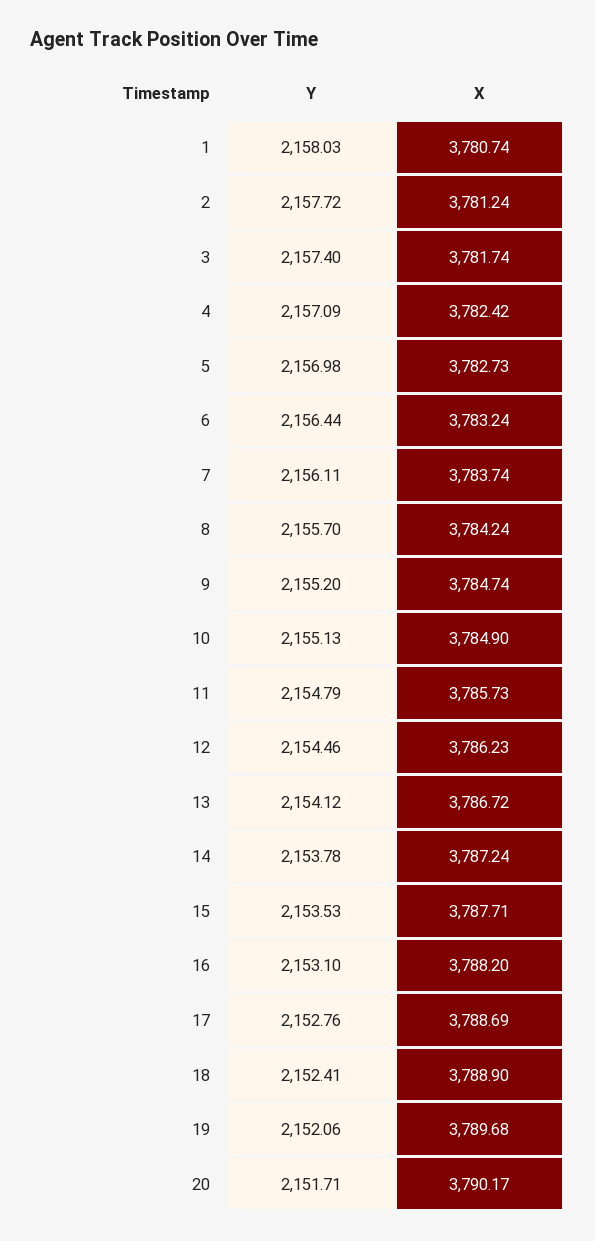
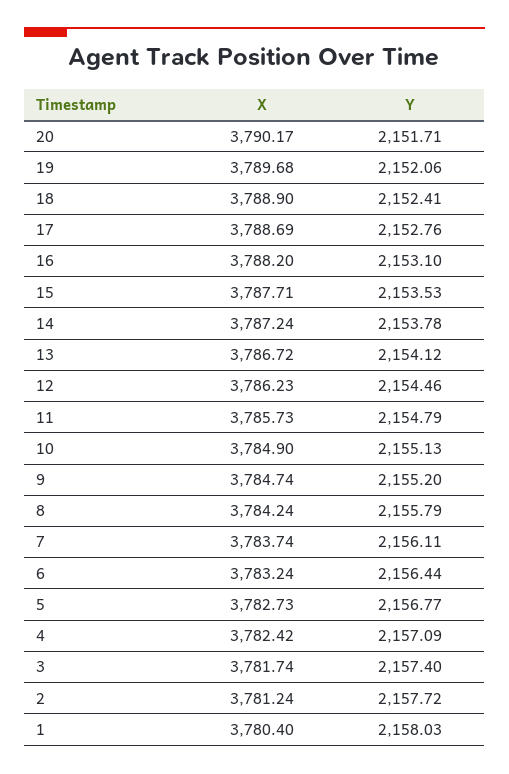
X, 1: 3780.74 -> 3780.4
Y, 5: 2156.98 -> 2156.77
Y, 8: 2155.7 -> 2155.79

